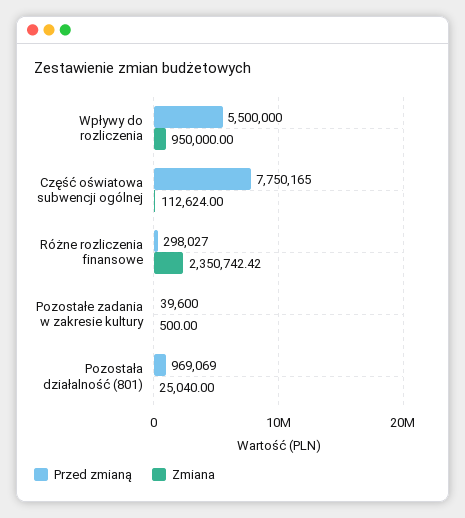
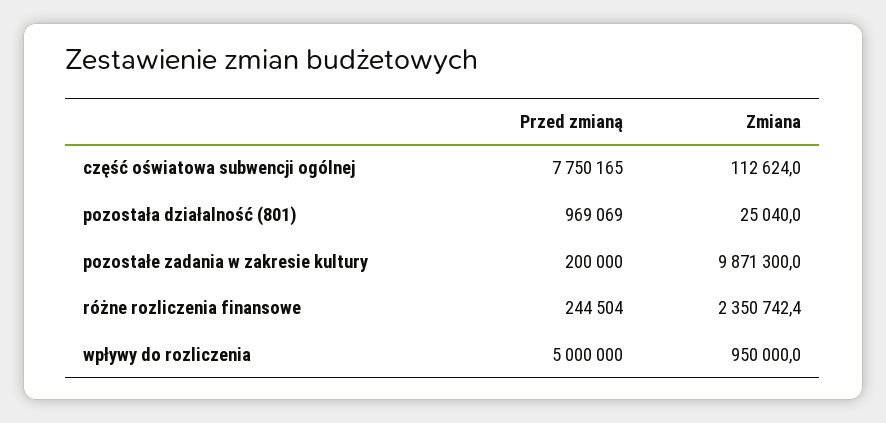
Przed zmianą, Wpływy do rozliczenia: 5500000 -> 5000000
Przed zmianą, Różne rozliczenia finansowe: 298027 -> 244504
Przed zmianą, Pozostałe zadania w zakresie kultury: 39600 -> 200000
Zmiana, Pozostałe zadania w zakresie kultury: 500 -> 9871300

